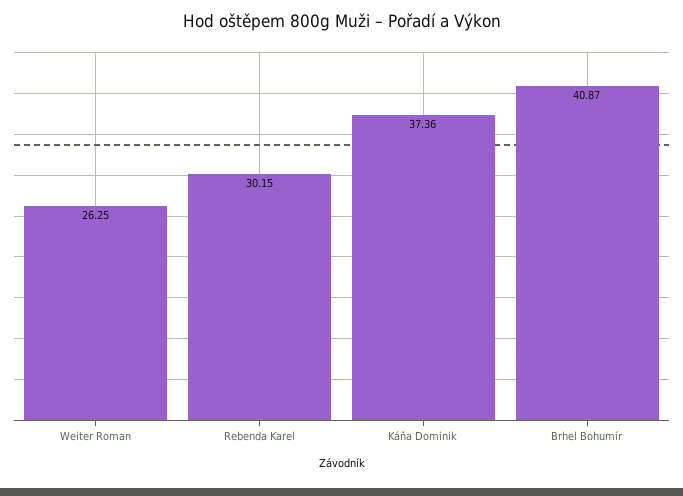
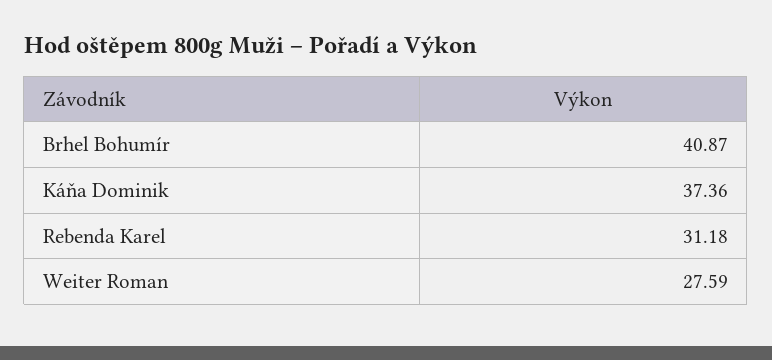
Weiter Roman: 26.25 -> 27.59
Rebenda Karel: 30.15 -> 31.18

